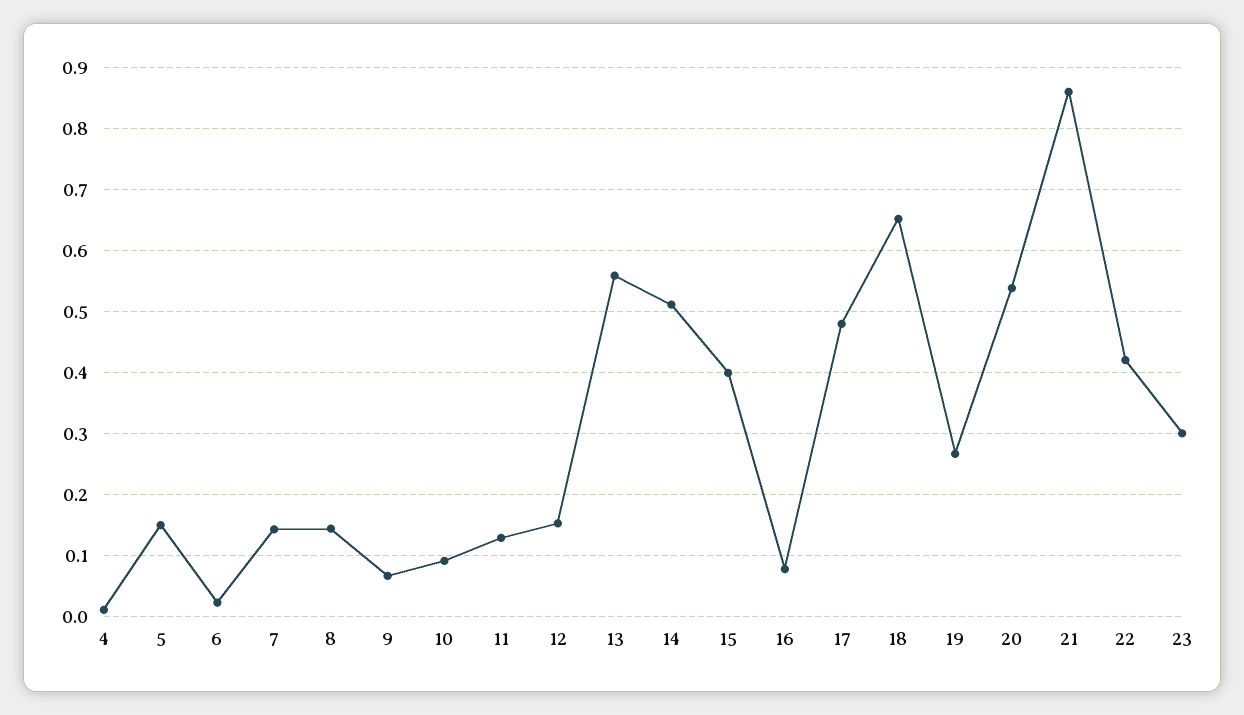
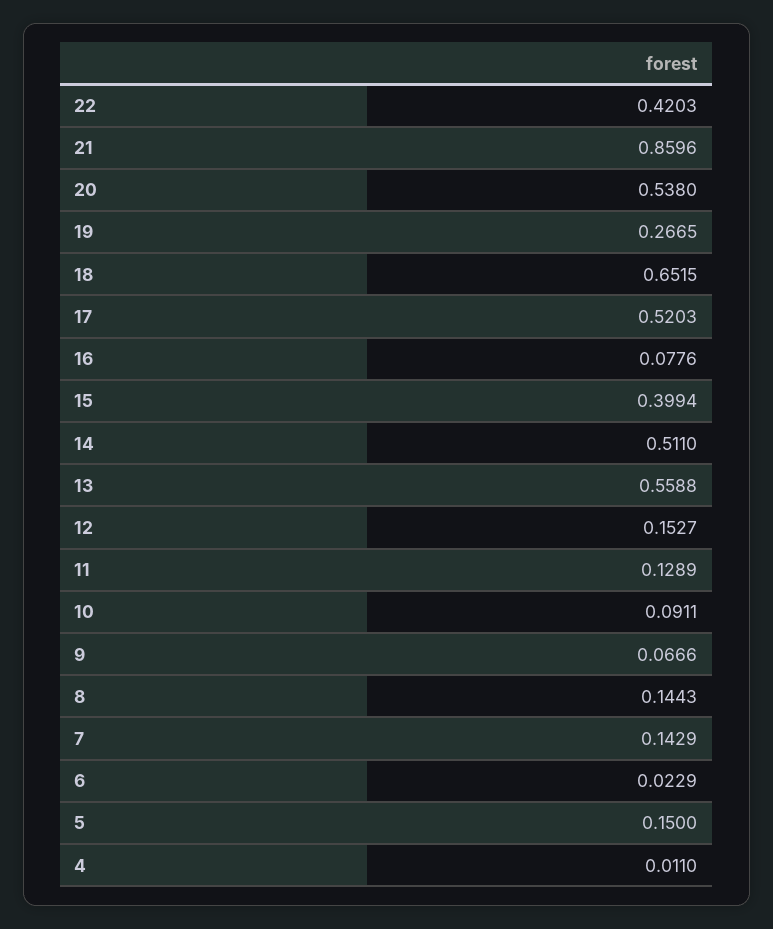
17: 0.48 -> 0.5203
23: 0.3 -> none

